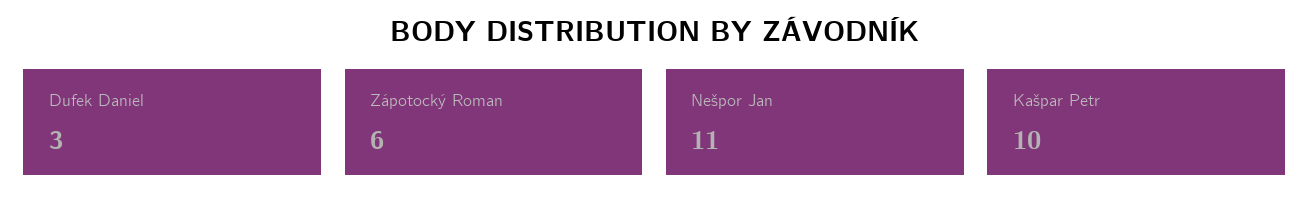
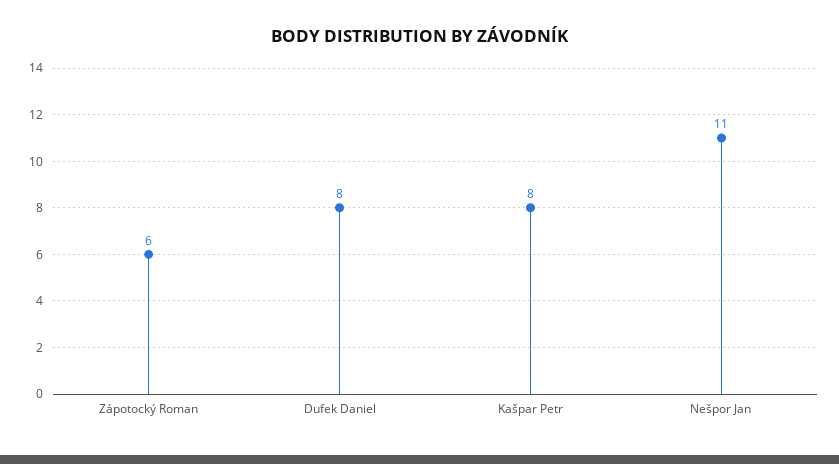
Dufek Daniel: 3 -> 8
Kašpar Petr: 10 -> 8

